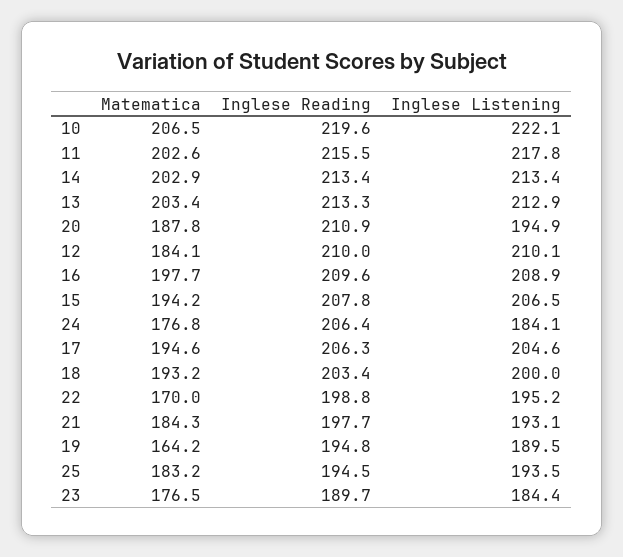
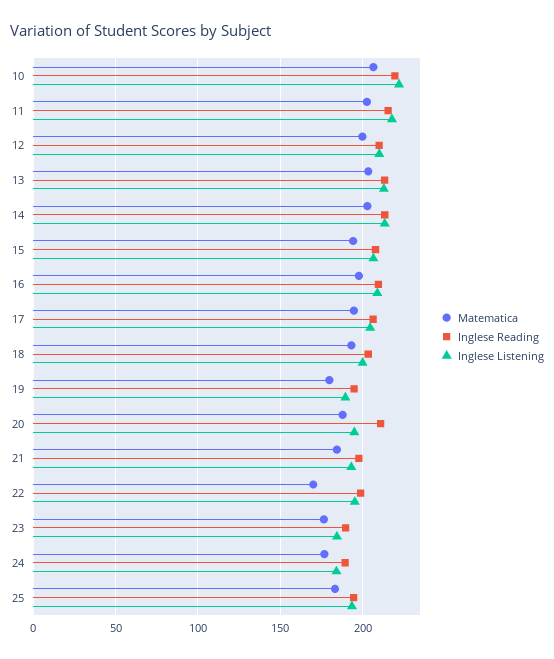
Matematica, 12: 184.1 -> 200
Inglese Reading, 24: 206.4 -> 190
Matematica, 19: 164.2 -> 180

